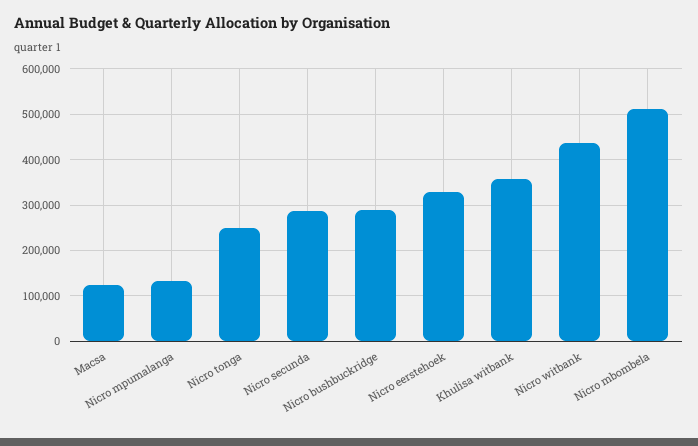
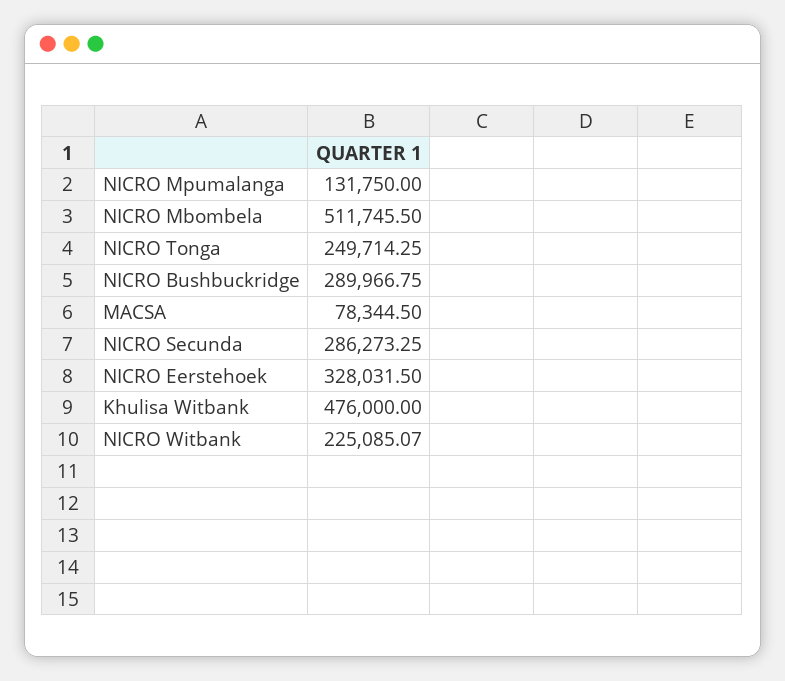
Macsa: 120000 -> 78344.5
Khulisa witbank: 360000 -> 476000
Nicro witbank: 440000 -> 225085.07

